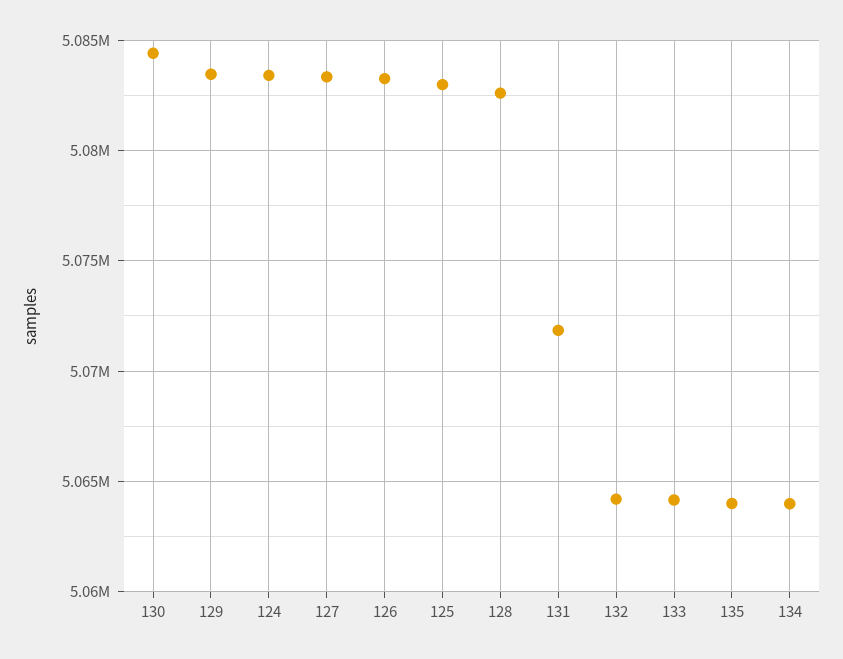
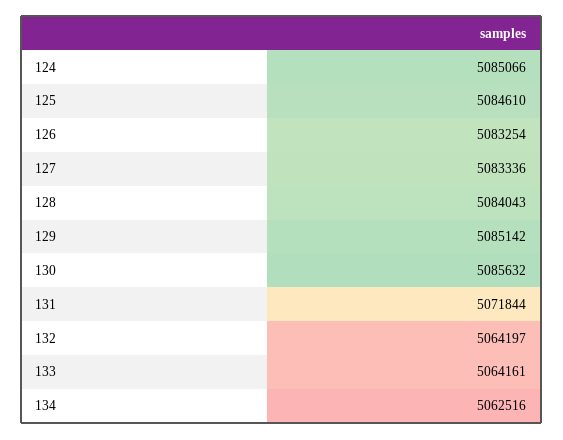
130: 5084500 -> 5085632
129: 5083500 -> 5085142
124: 5083500 -> 5085066
125: 5083000 -> 5084610
128: 5082500 -> 5084043
135: 5064000 -> none
134: 5064000 -> 5062516

